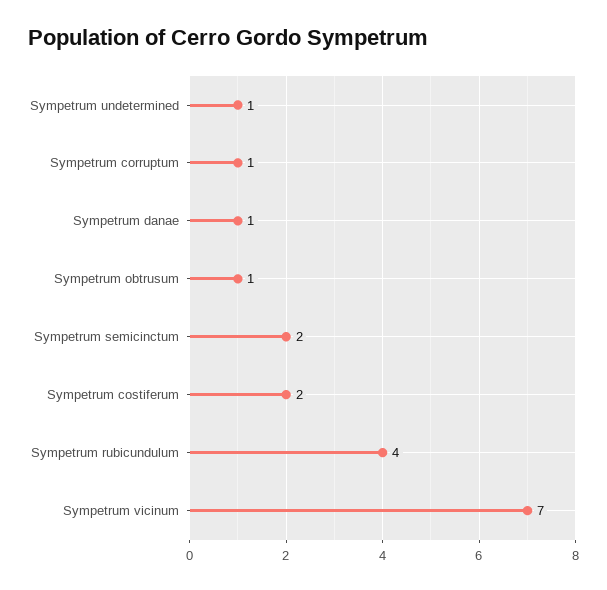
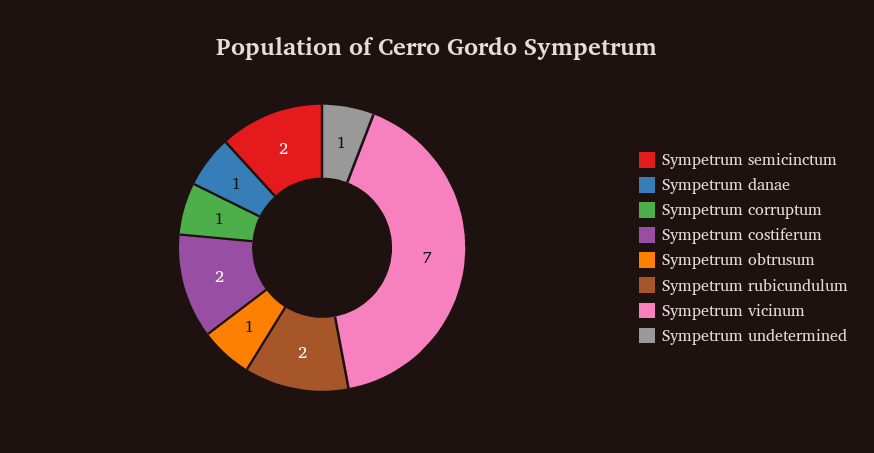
Sympetrum rubicundulum: 4 -> 2

